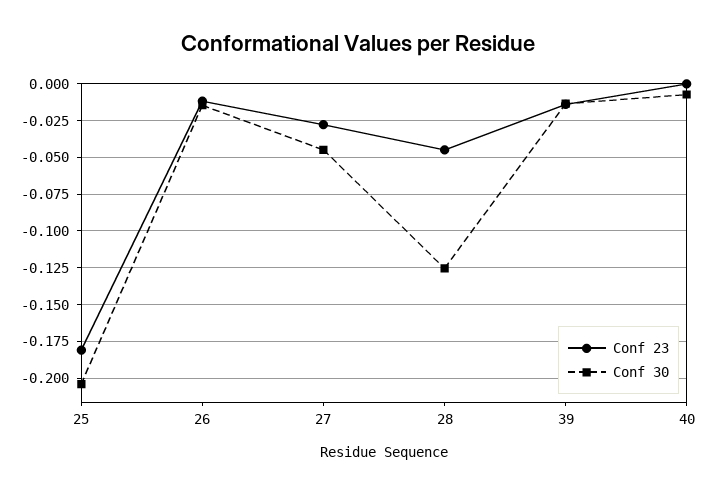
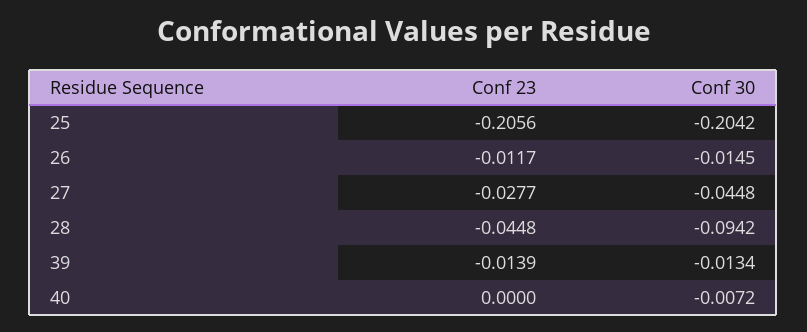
Conf 23, 25: -0.18 -> -0.2056
Conf 30, 28: -0.125 -> -0.0942

